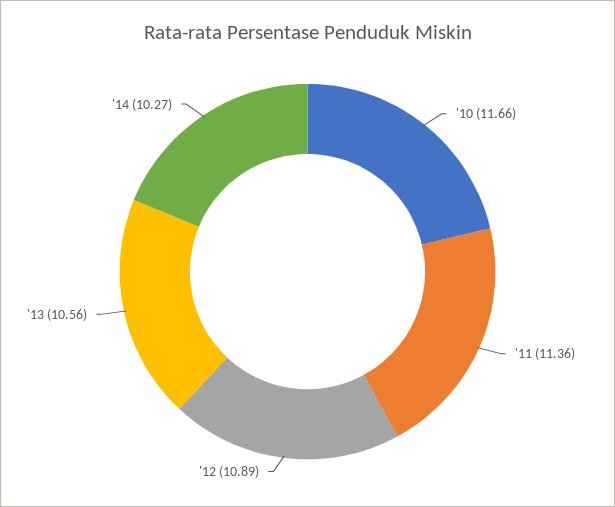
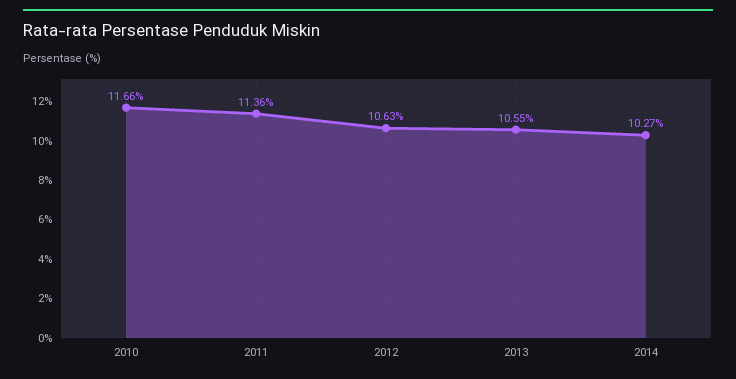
'12: 10.89 -> 10.63
'13: 10.56 -> 10.55

